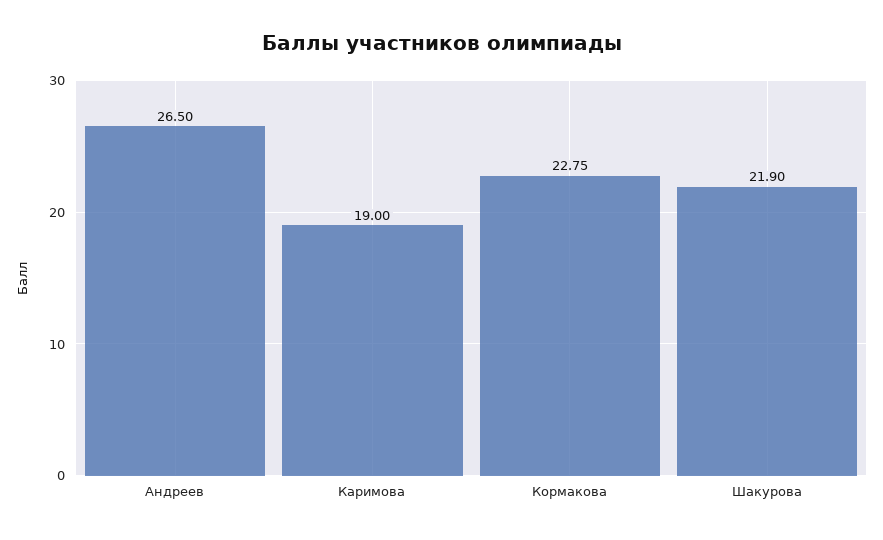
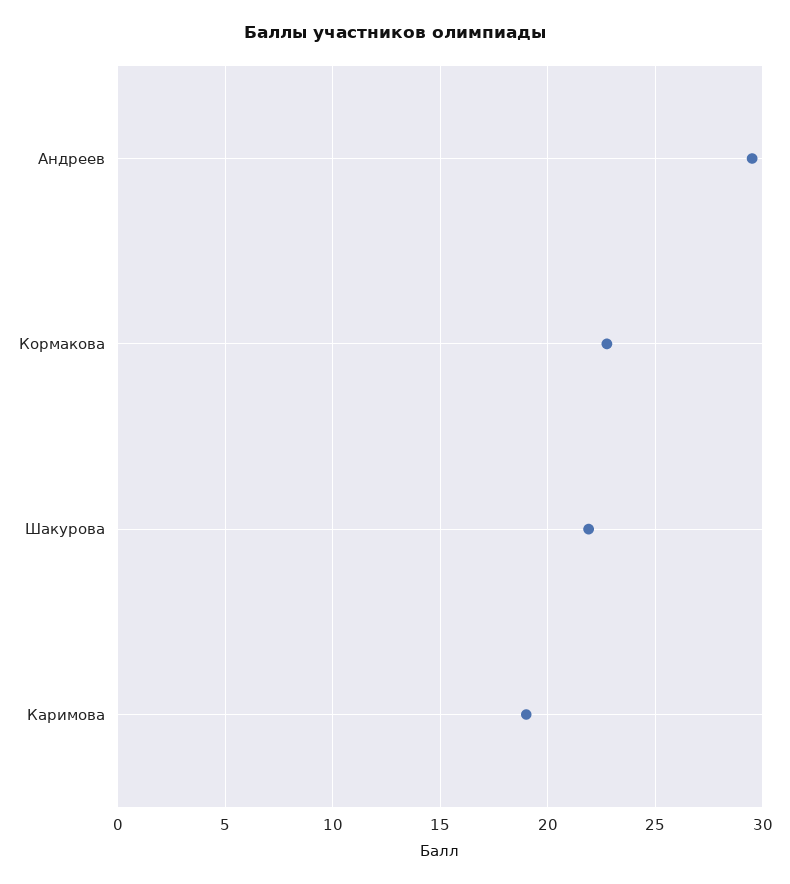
Андреев: 26.5 -> 29.5

